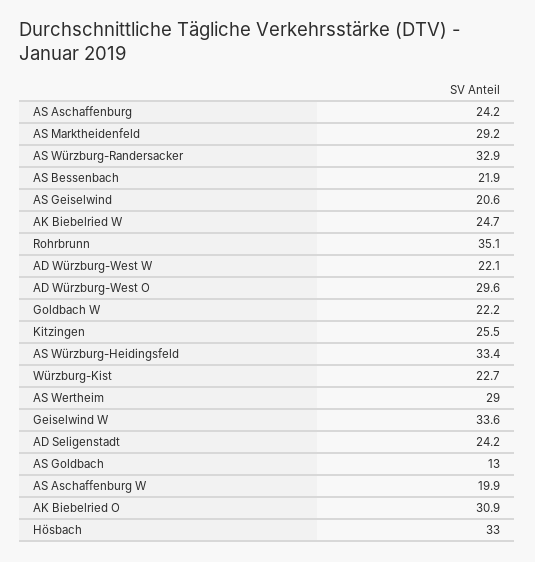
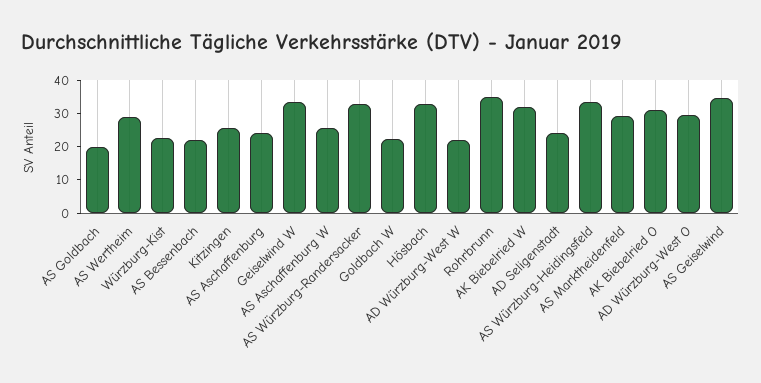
AS Geiselwind: 20.6 -> 35
AK Biebelried W: 24.7 -> 32.5
AS Goldbach: 13 -> 20
AS Aschaffenburg W: 19.9 -> 25

